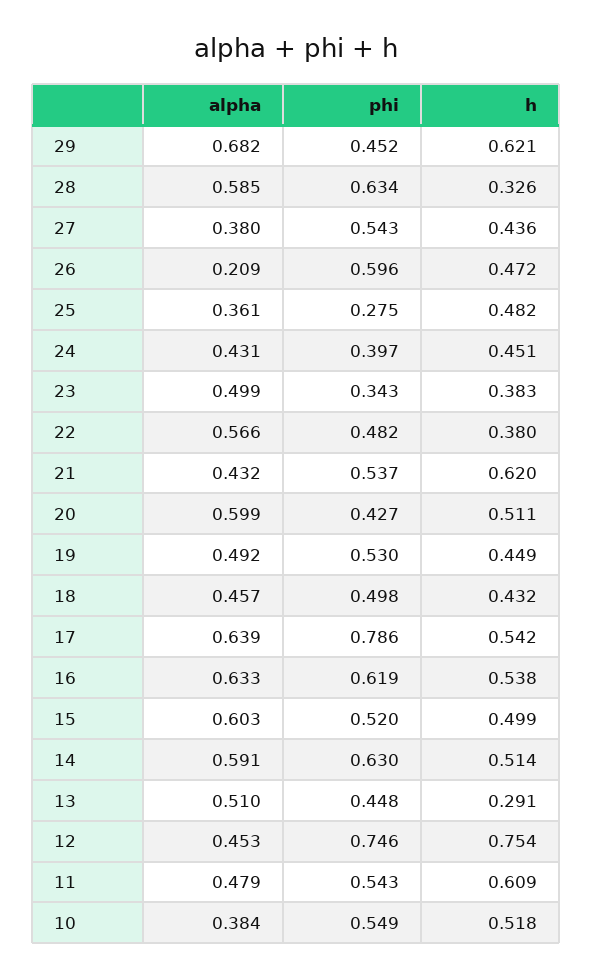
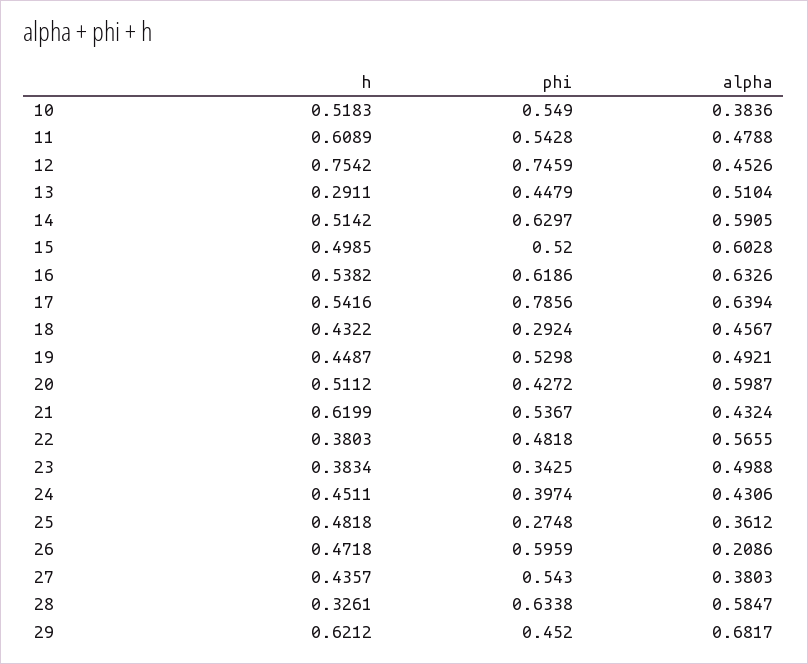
phi, 18: 0.498 -> 0.2924

